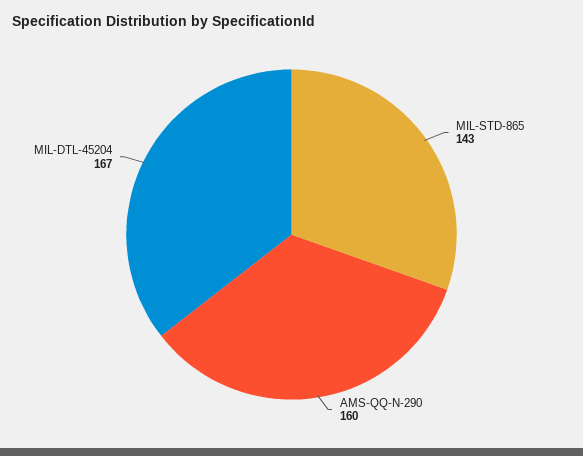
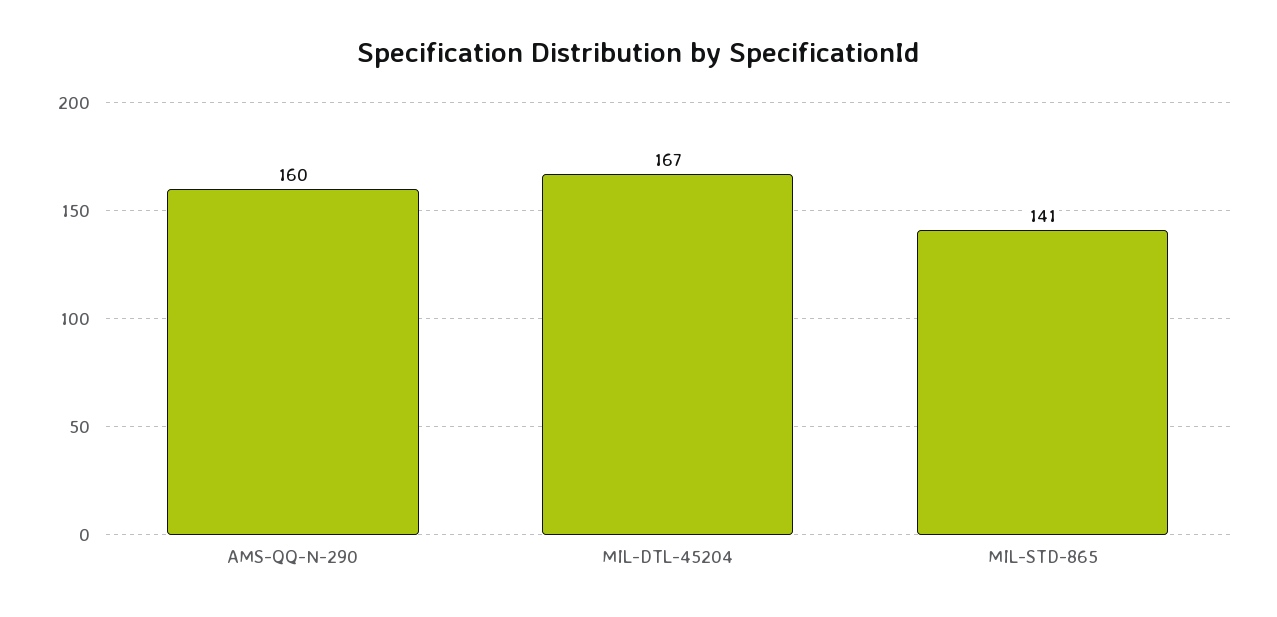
MIL-STD-865: 143 -> 141

